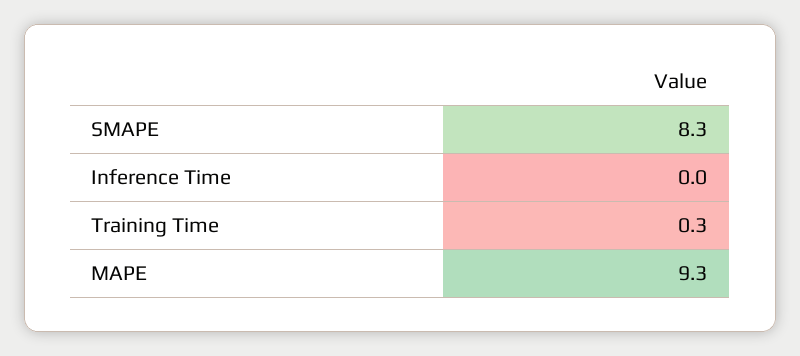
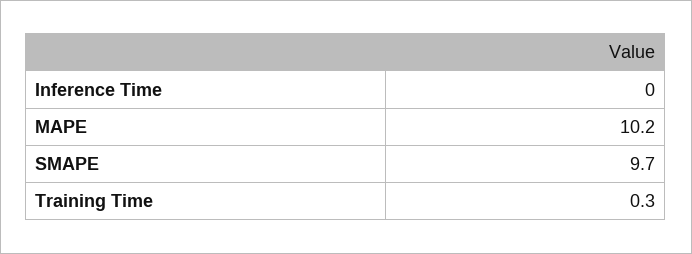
SMAPE: 8.3 -> 9.7
MAPE: 9.3 -> 10.2

